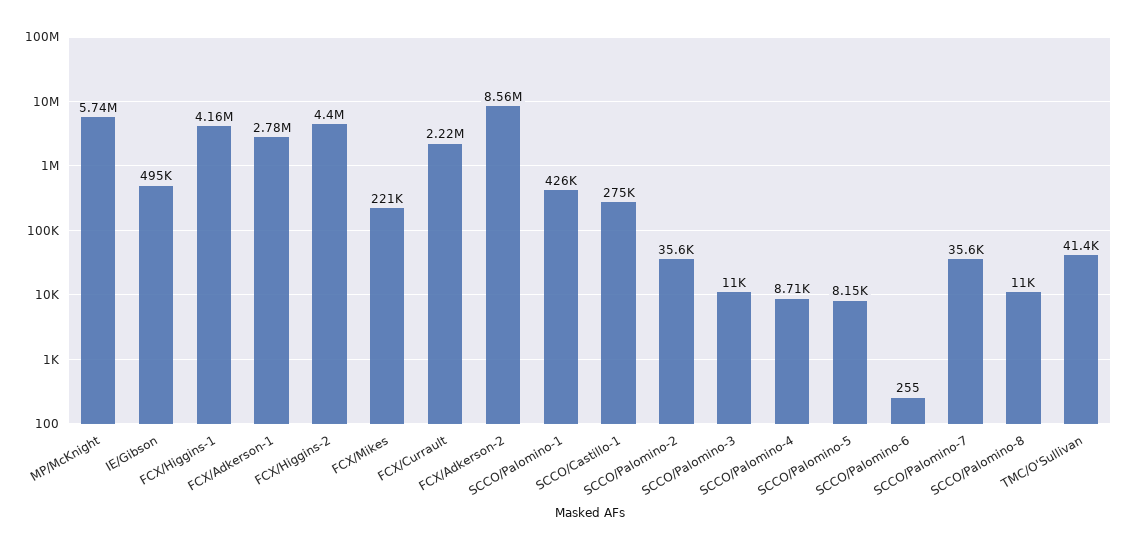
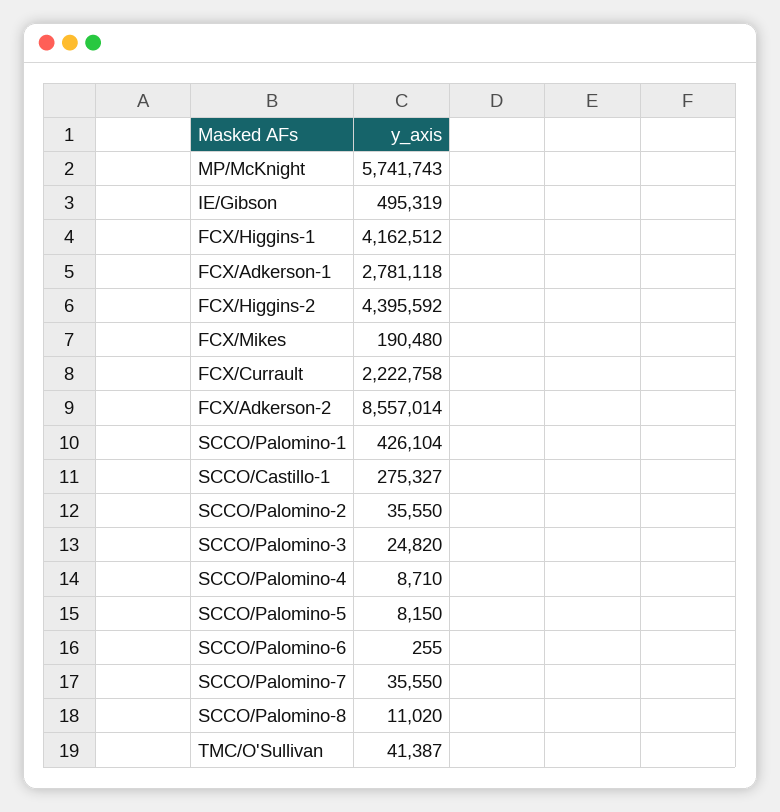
FCX/Mikes: 221000 -> 190480
SCCO/Palomino-3: 11000 -> 24820

